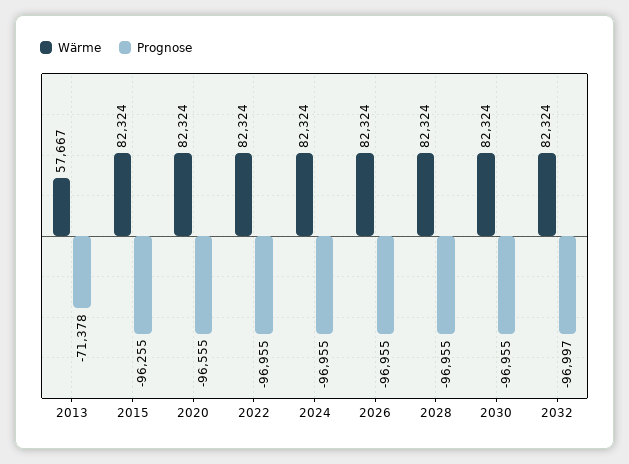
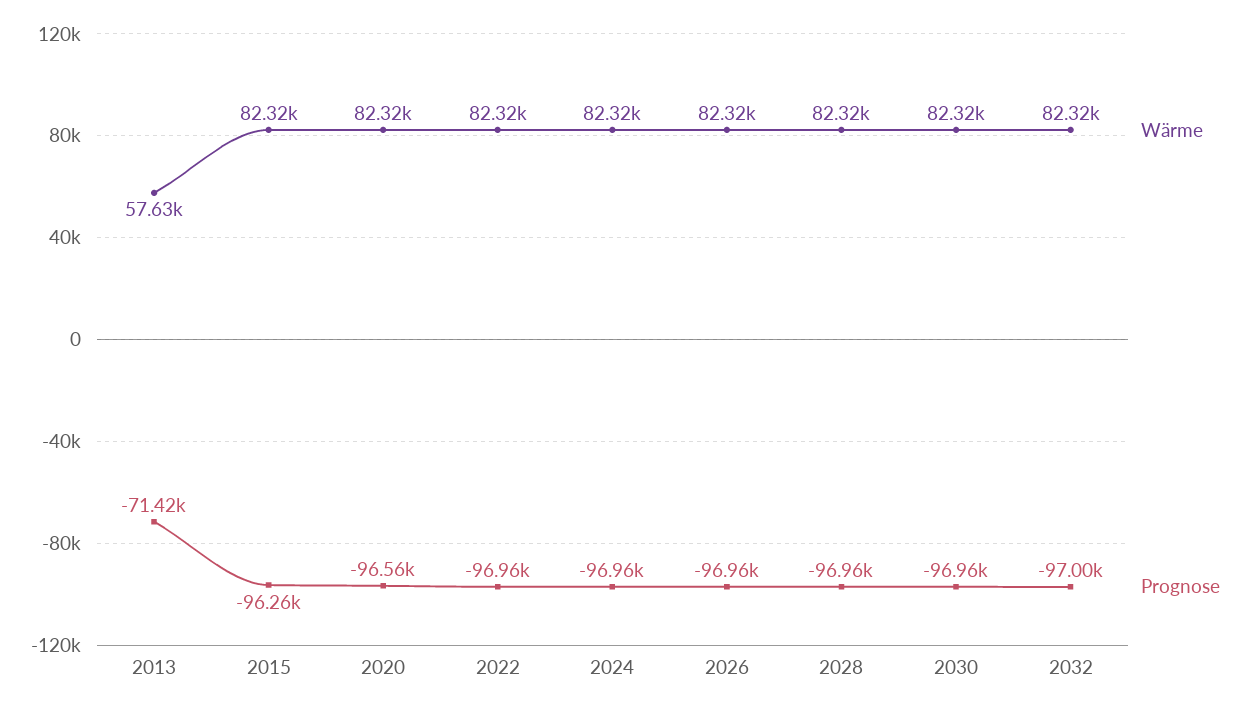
Wärme, 2013: 57667 -> 57630
Prognose, 2013: -71378 -> -71420

